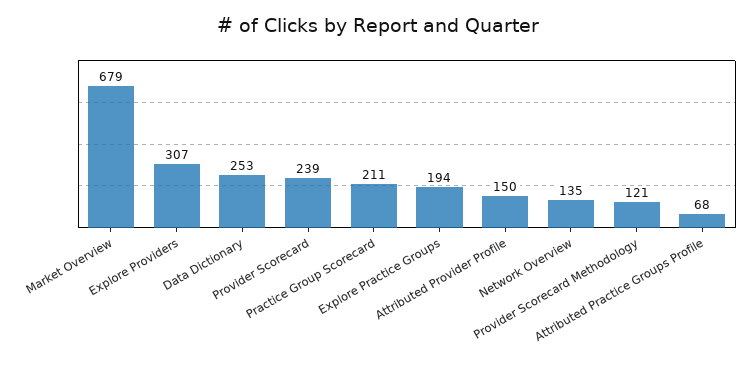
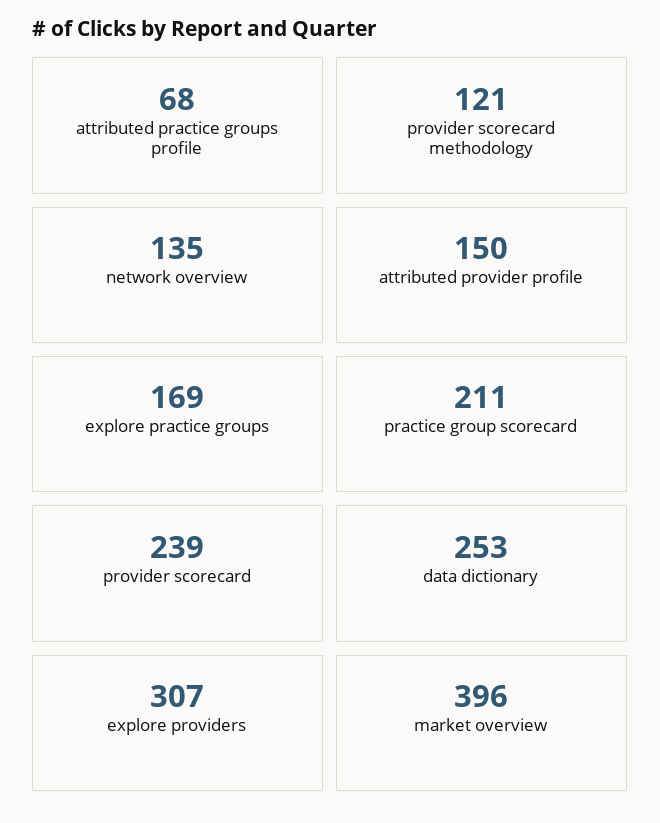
Market Overview: 679 -> 396
Explore Practice Groups: 194 -> 169

